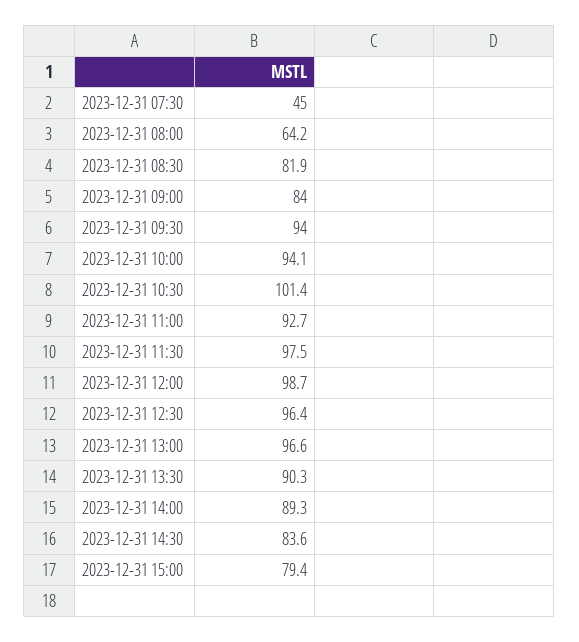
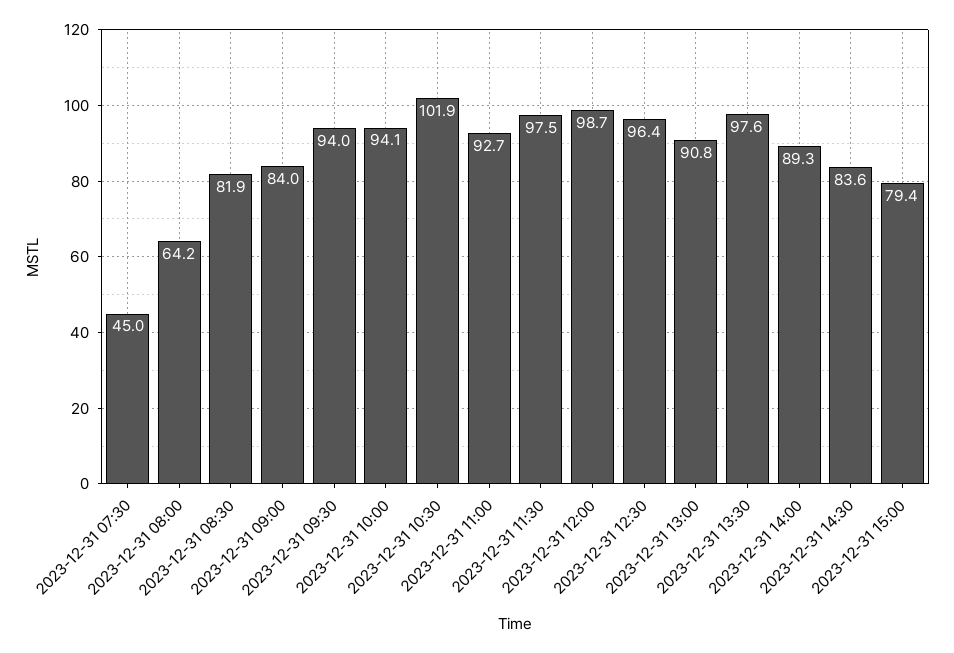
2023-12-31 10:30: 101.4 -> 101.9
2023-12-31 13:00: 96.6 -> 90.8
2023-12-31 13:30: 90.3 -> 97.6

